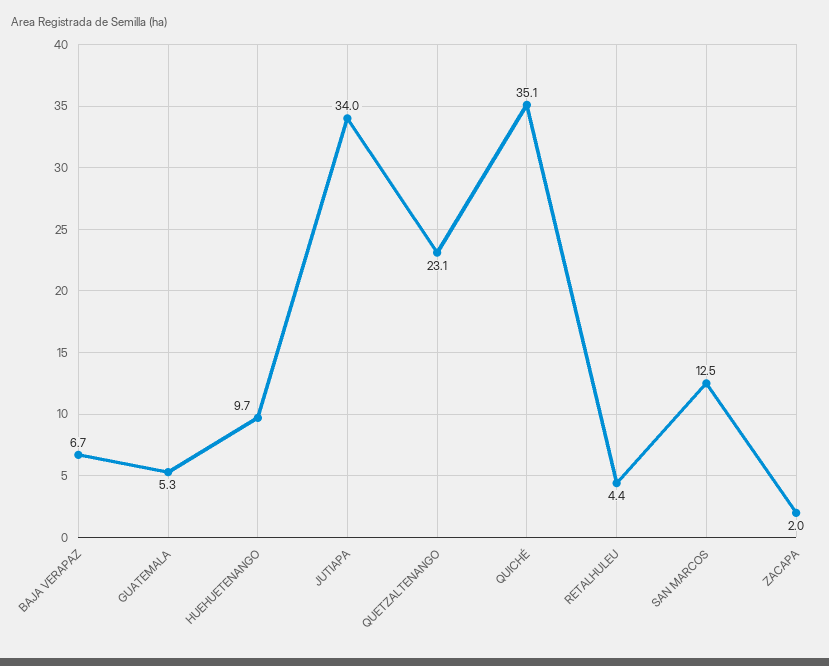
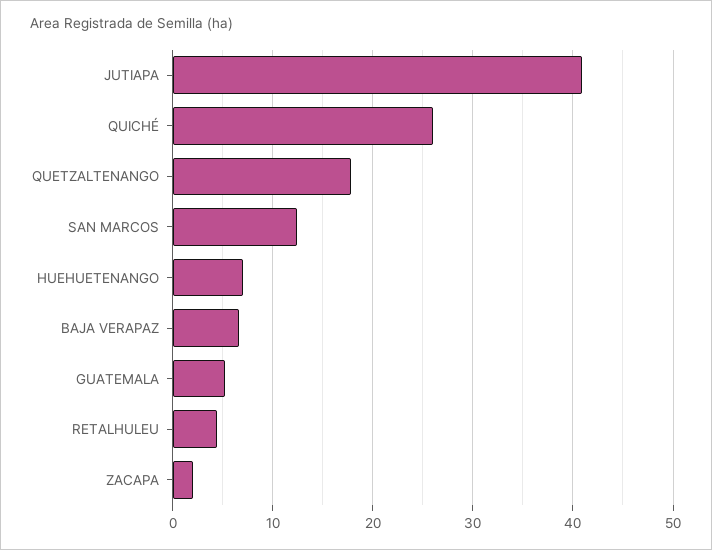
HUEHUETENANGO: 9.7 -> 7
JUTIAPA: 34 -> 41
QUETZALTENANGO: 23.1 -> 18
QUICHÉ: 35.1 -> 26

